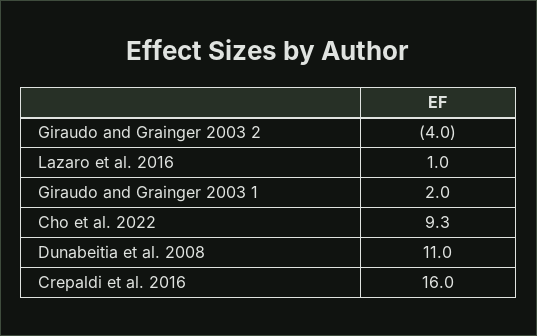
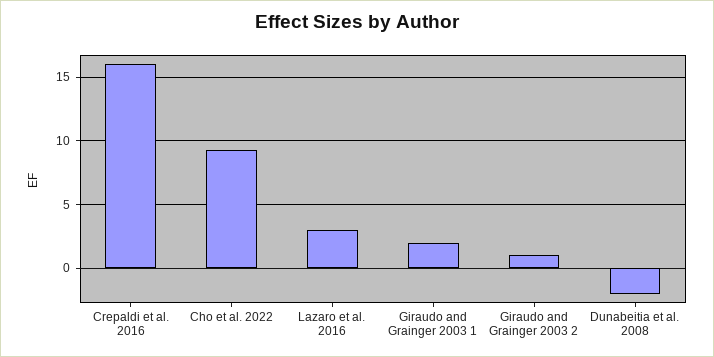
Giraudo and Grainger 2003 2: -4 -> 1
Lazaro et al. 2016: 1 -> 3
Dunabeitia et al. 2008: 11 -> -2

